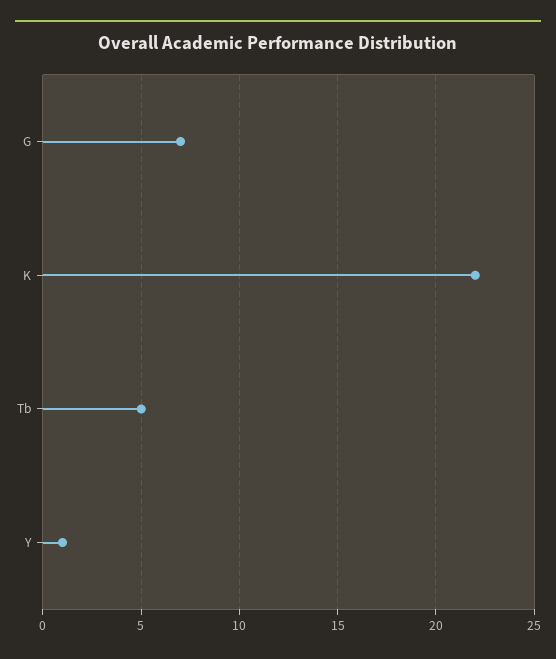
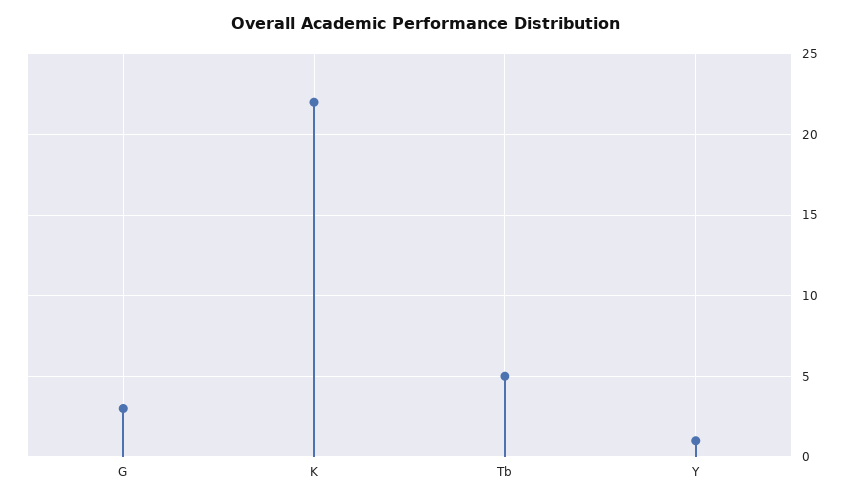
G: 7 -> 3

